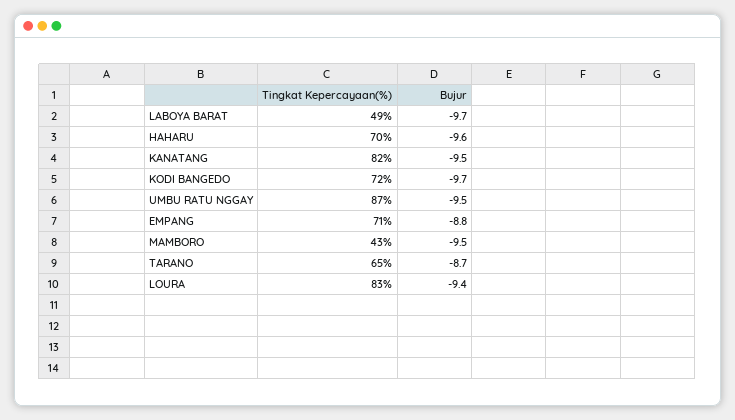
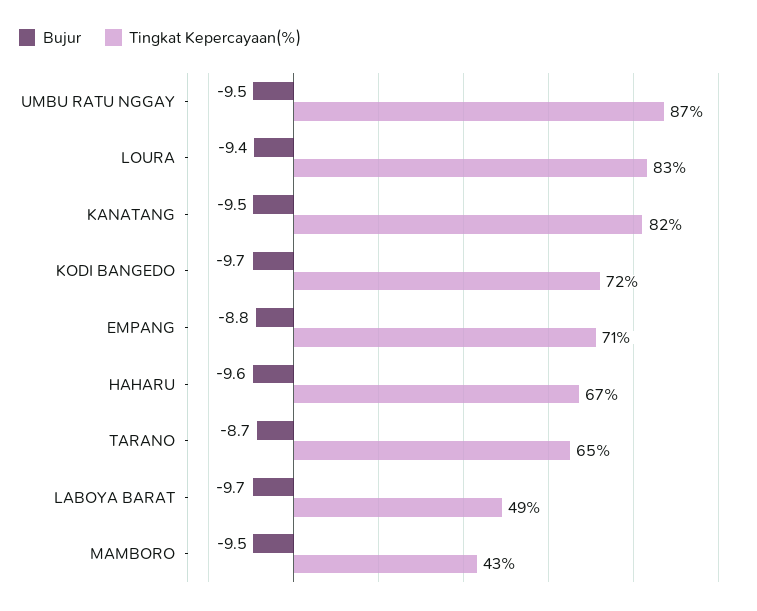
Tingkat Kepercayaan(%), HAHARU: 70 -> 67

